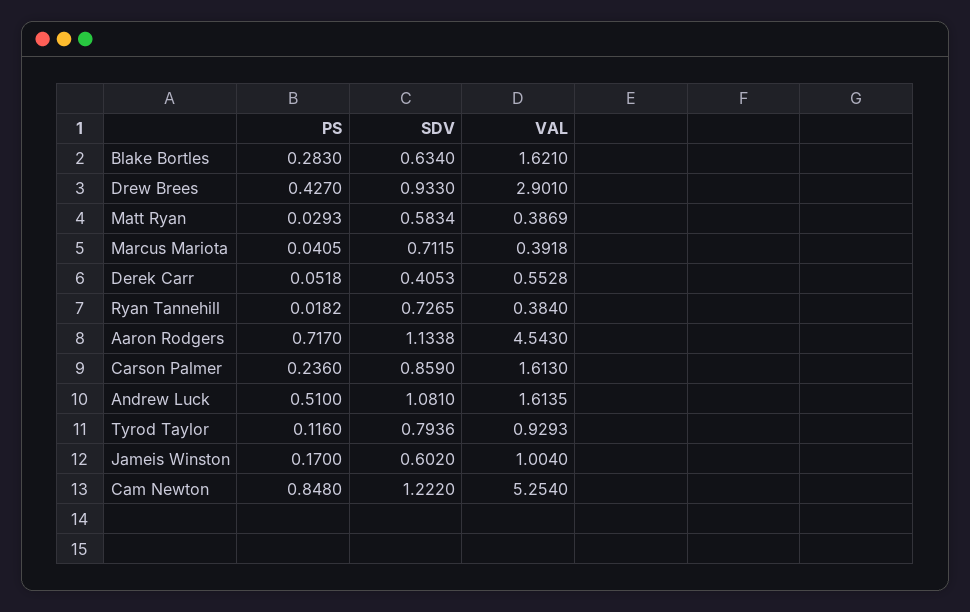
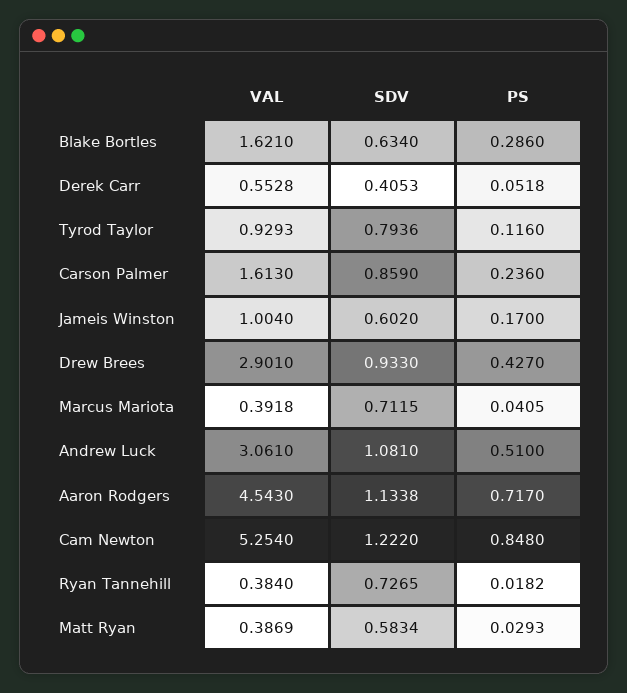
PS, Blake Bortles: 0.283 -> 0.286
VAL, Andrew Luck: 1.6135 -> 3.061

